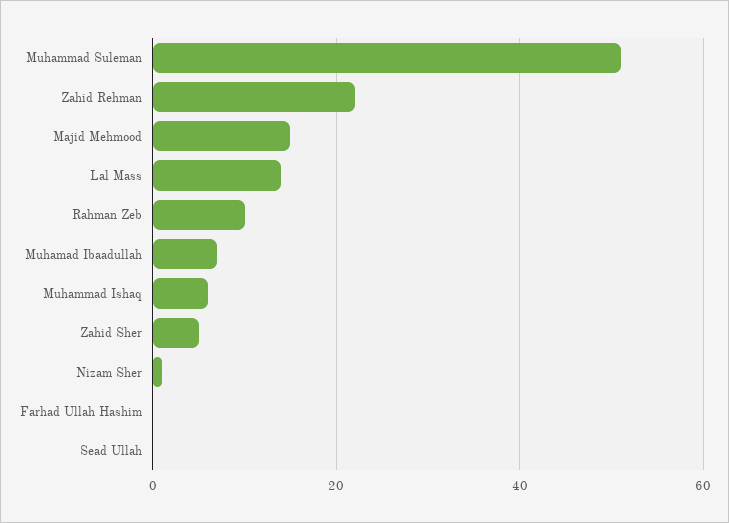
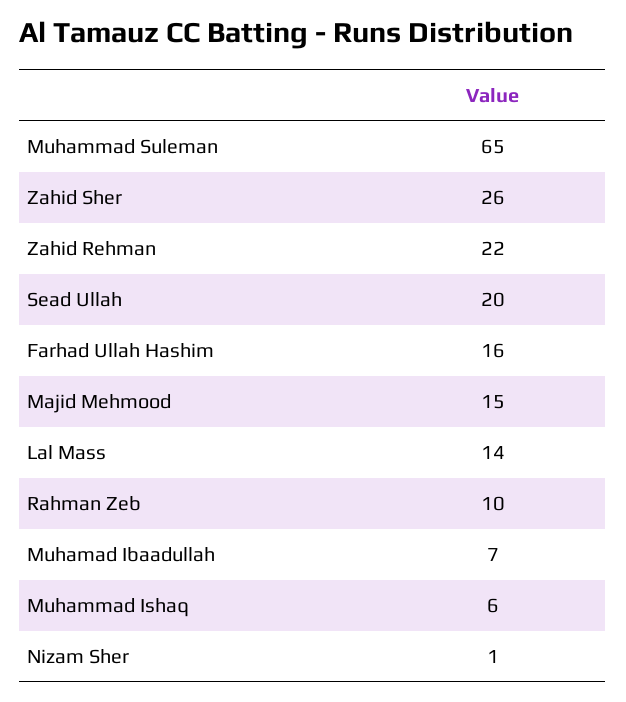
Muhammad Suleman: 50 -> 65
Zahid Sher: 5 -> 26
Farhad Ullah Hashim: 0 -> 16
Sead Ullah: 0 -> 20

